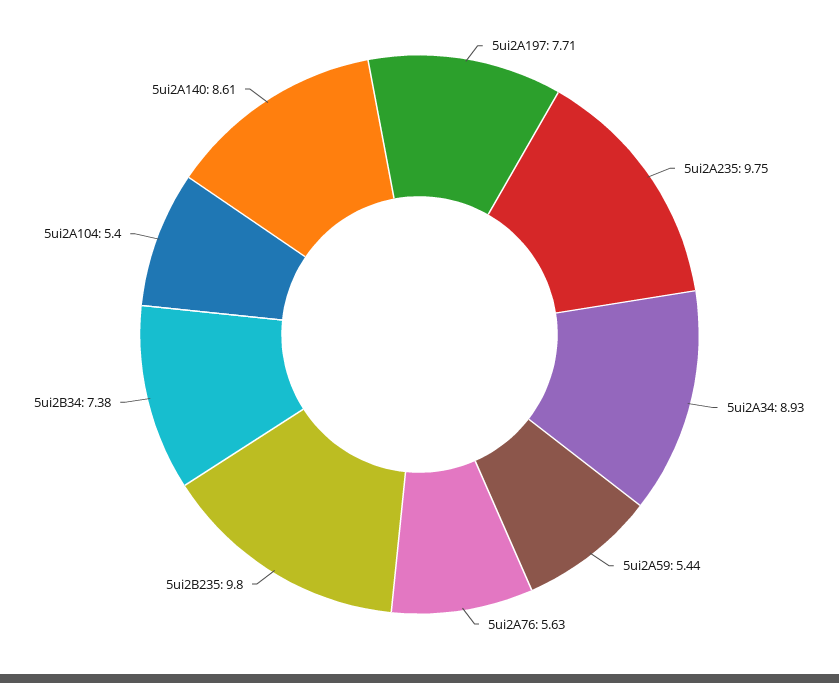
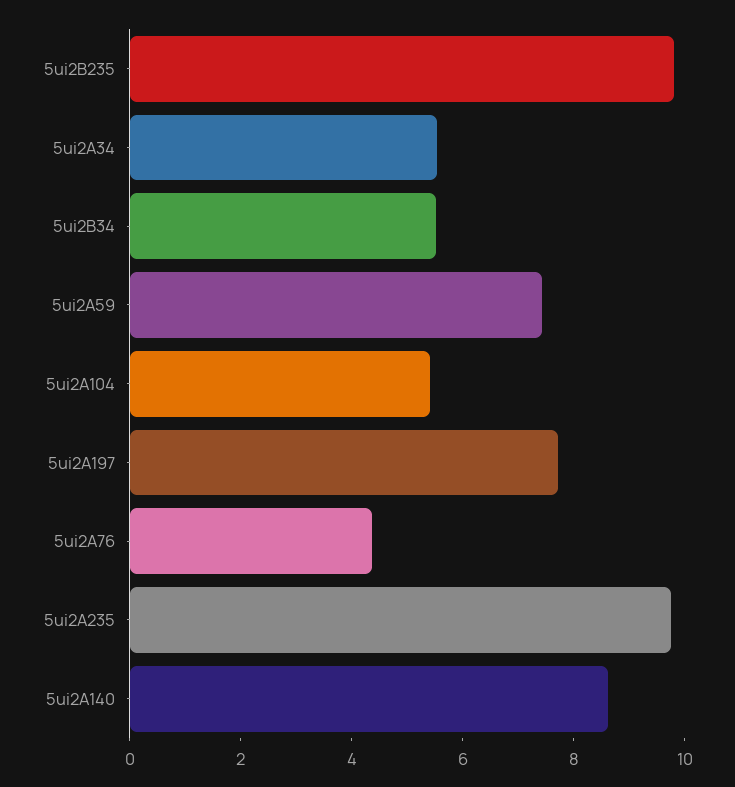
5ui2A34: 8.93 -> 5.5
5ui2A59: 5.44 -> 7.5
5ui2A76: 5.63 -> 4.5
5ui2B34: 7.38 -> 5.5

